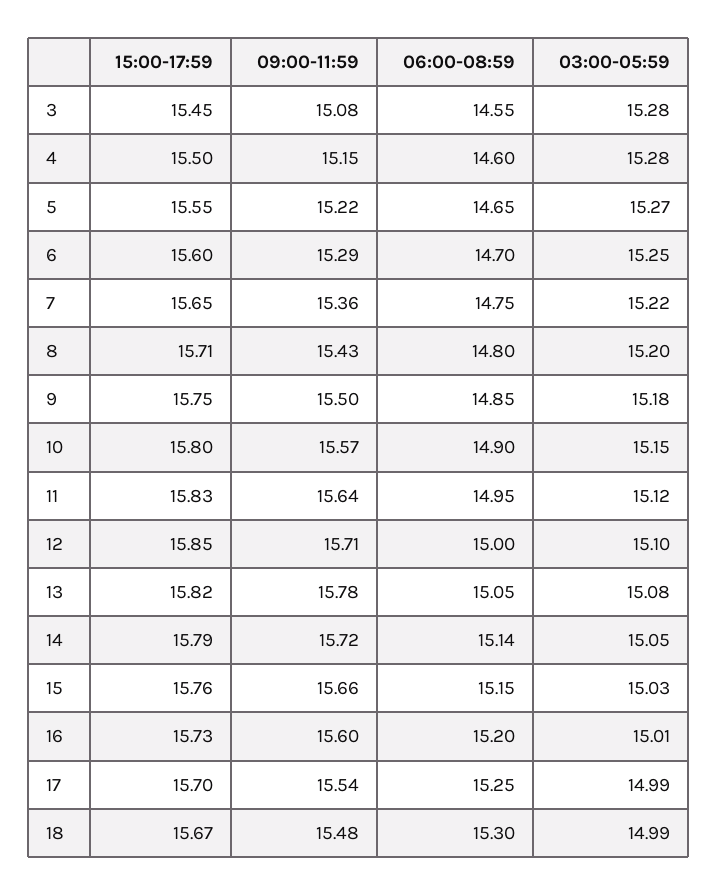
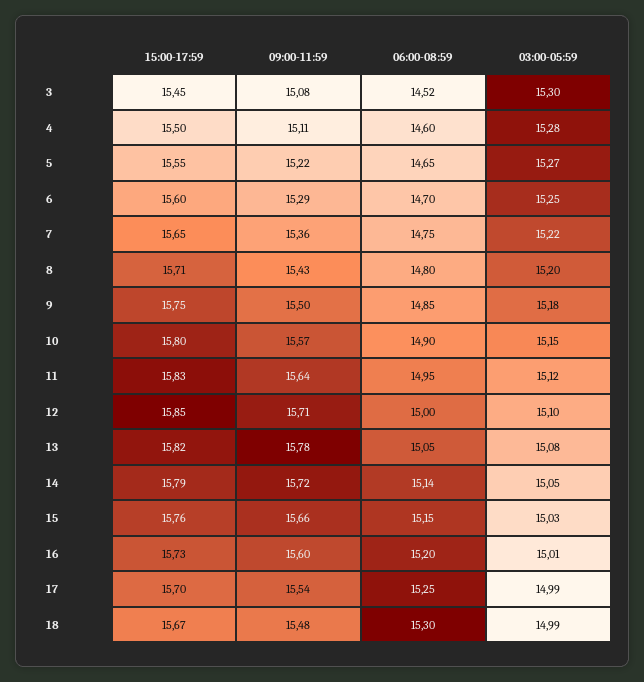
06:00-08:59, 3: 14.55 -> 14.52
03:00-05:59, 3: 15.28 -> 15.3
09:00-11:59, 4: 15.15 -> 15.11

